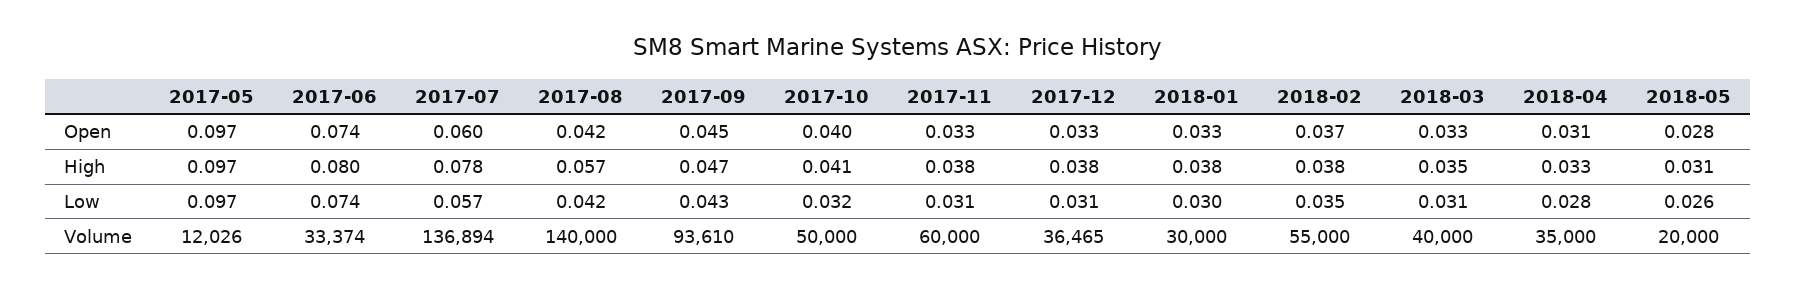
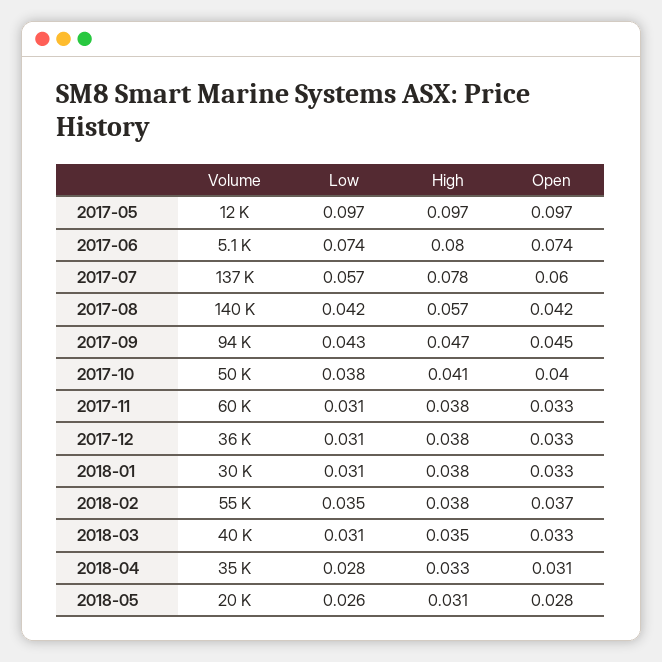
2017-10, Low: 0.032 -> 0.038
2018-01, Low: 0.03 -> 0.031
2017-06, Volume: 33374 -> 5100

